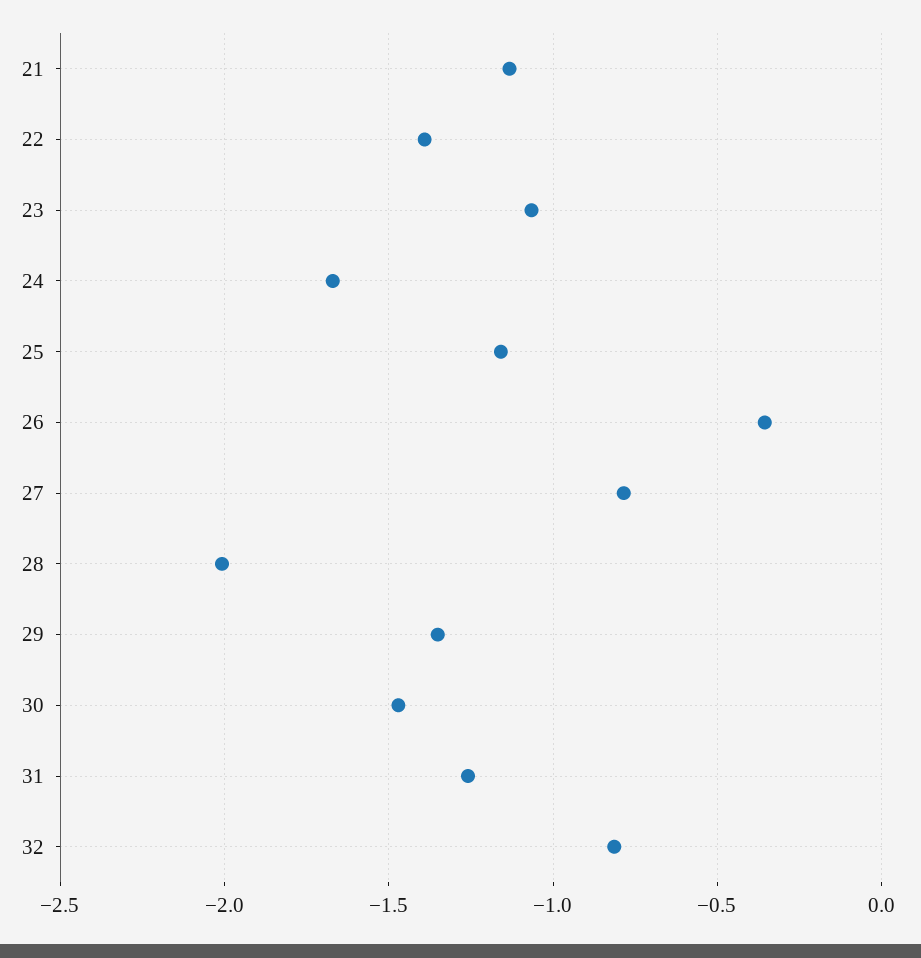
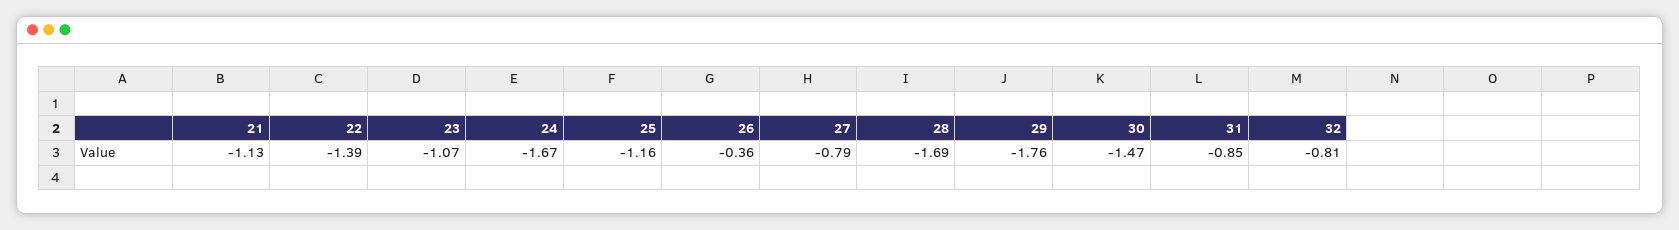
28: -2 -> -1.69
29: -1.35 -> -1.76
31: -1.25 -> -0.85

